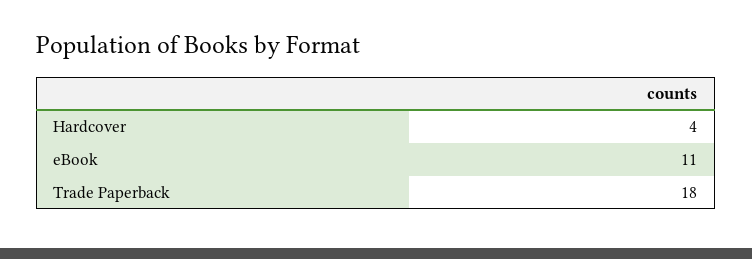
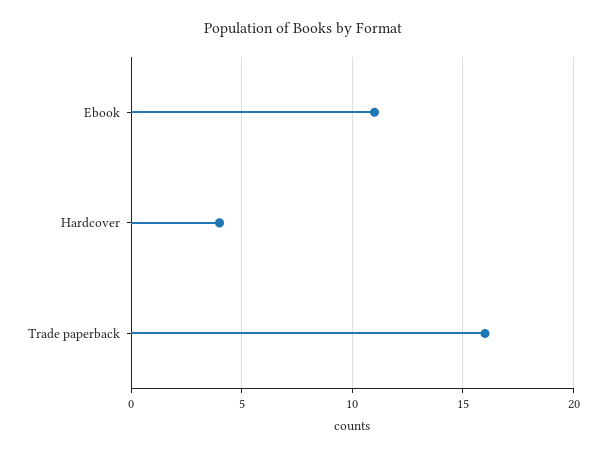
Trade Paperback: 18 -> 16

